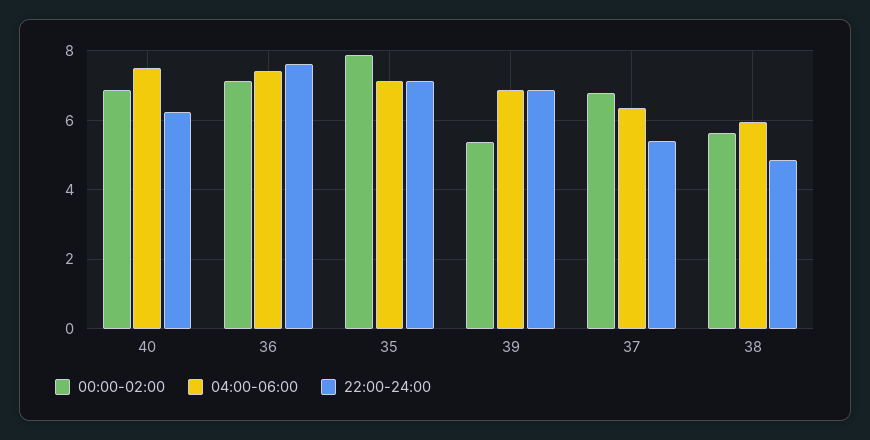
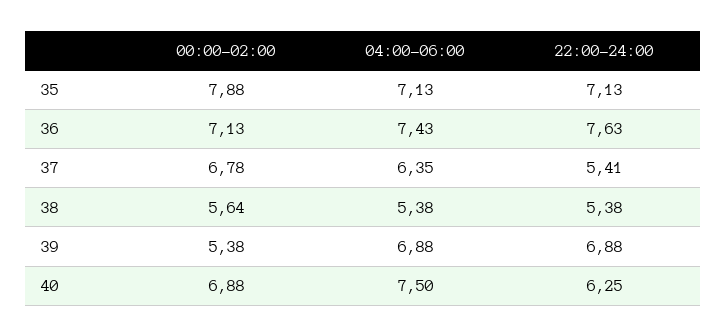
04:00-06:00, 38: 6 -> 5.38
22:00-24:00, 38: 4.8 -> 5.38

